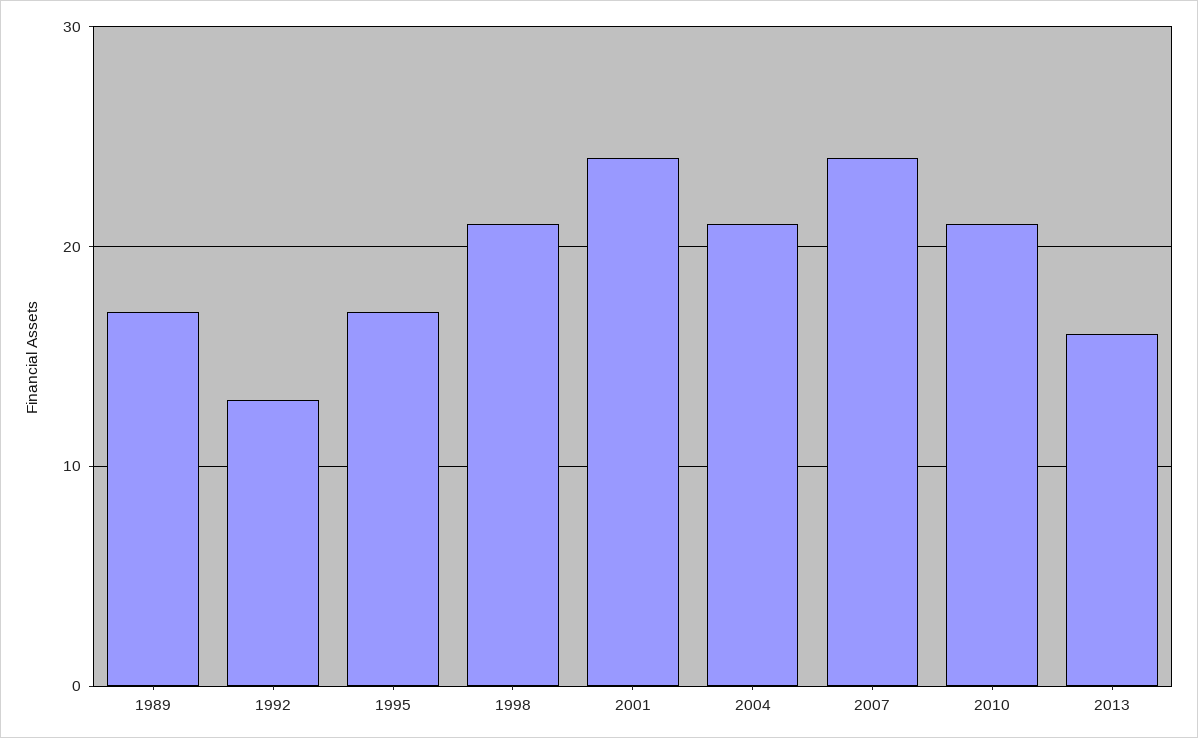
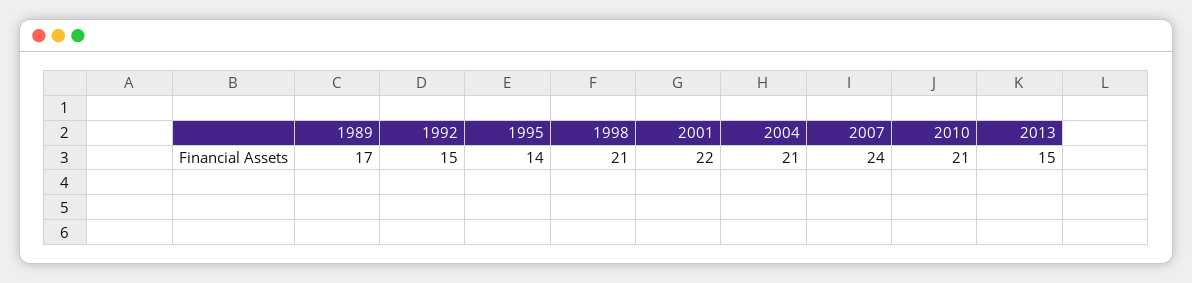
1992: 13 -> 15
1995: 17 -> 14
2001: 24 -> 22
2013: 16 -> 15

